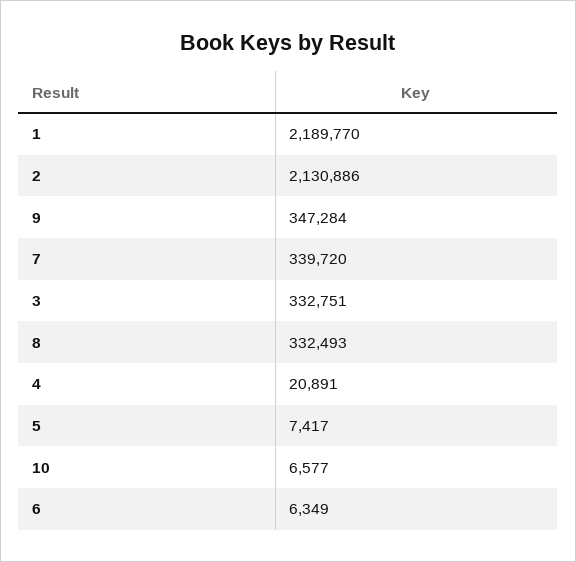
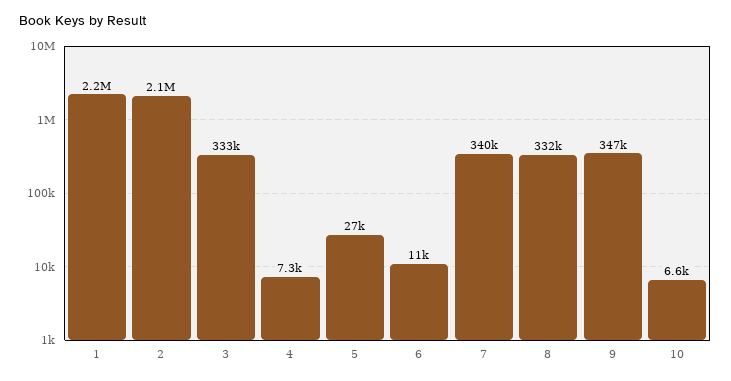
4: 20891 -> 7300
5: 7417 -> 27000
6: 6349 -> 11000

